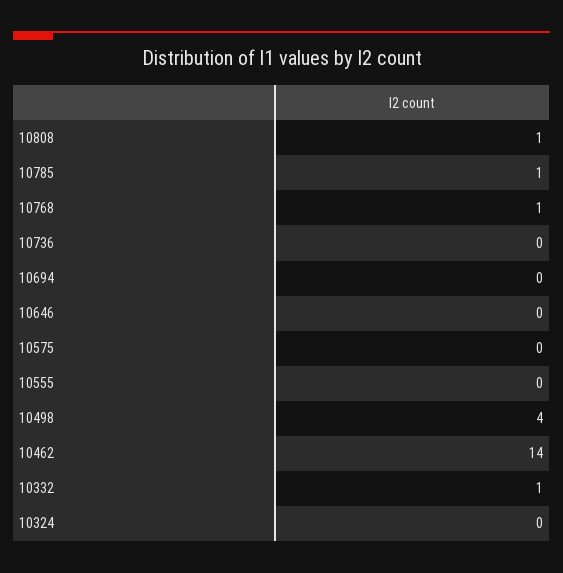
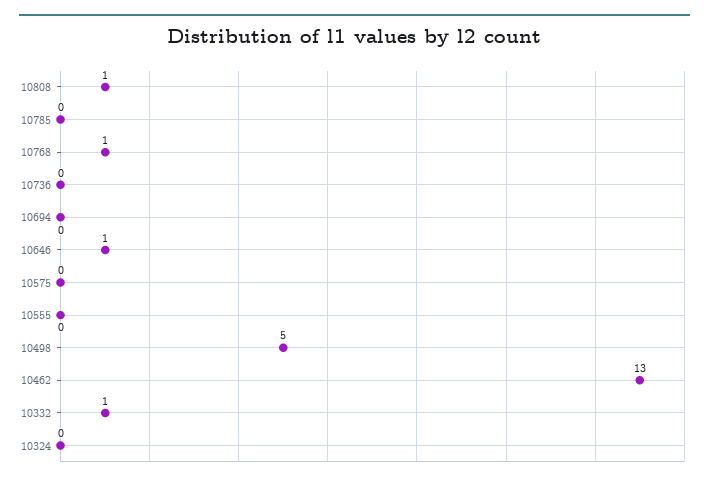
10785: 1 -> 0
10646: 0 -> 1
10498: 4 -> 5
10462: 14 -> 13

